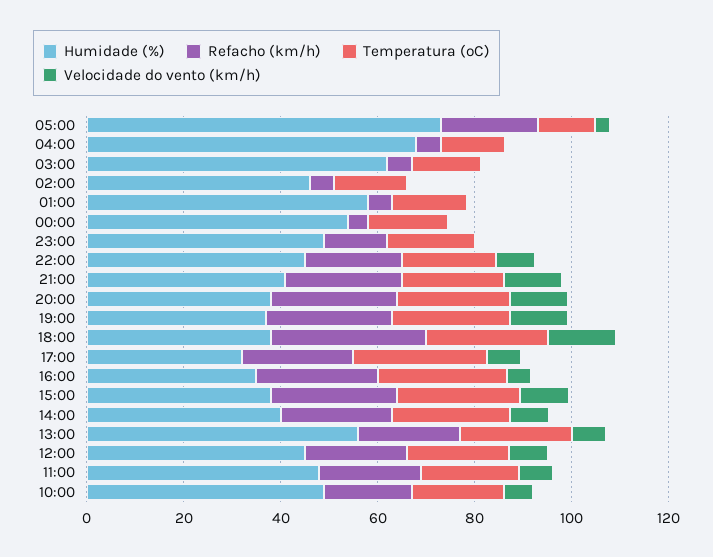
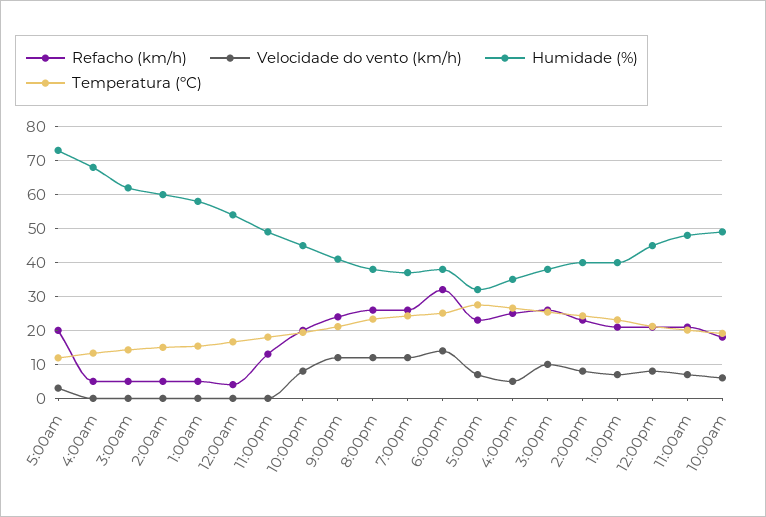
Humidade (%), 02:00: 45 -> 60
Humidade (%), 13:00: 55 -> 40

